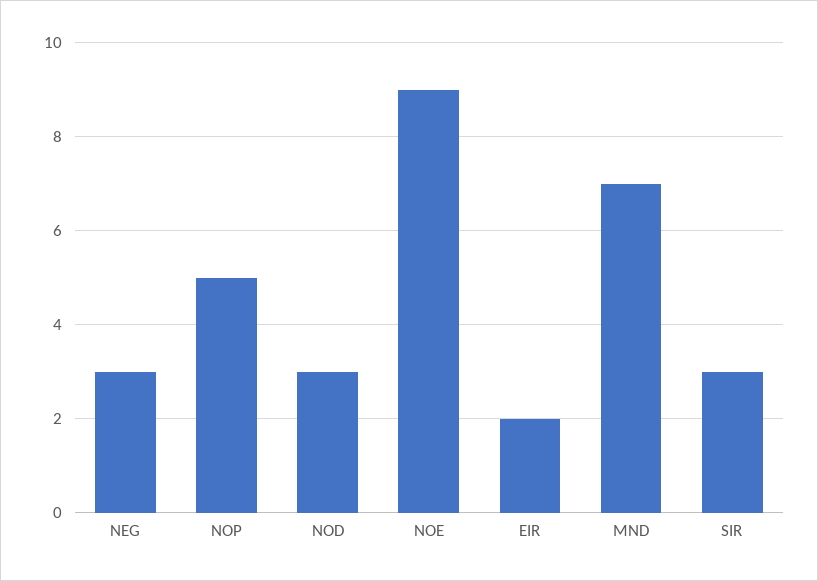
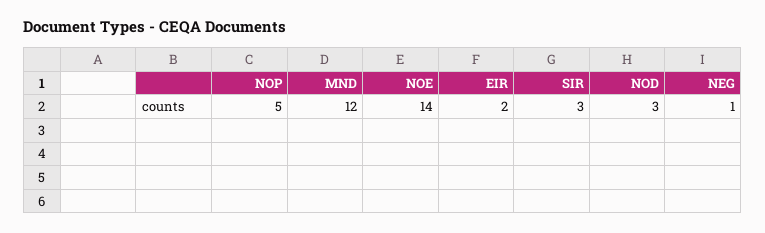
NEG: 3 -> 1
NOE: 9 -> 14
MND: 7 -> 12

